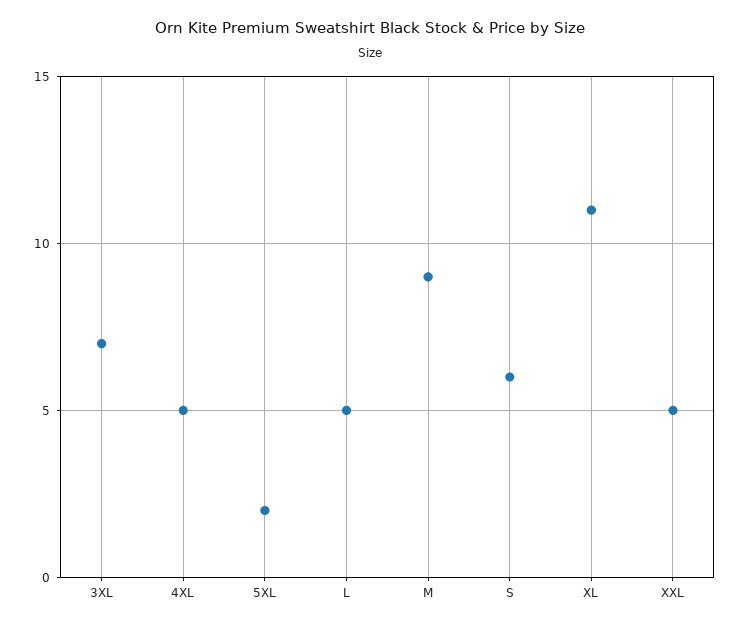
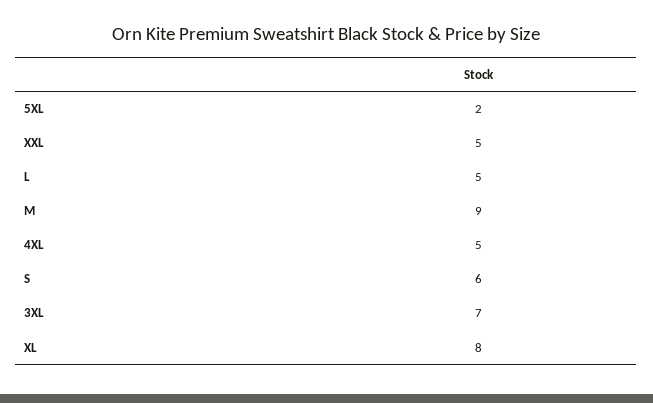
XL: 11 -> 8

